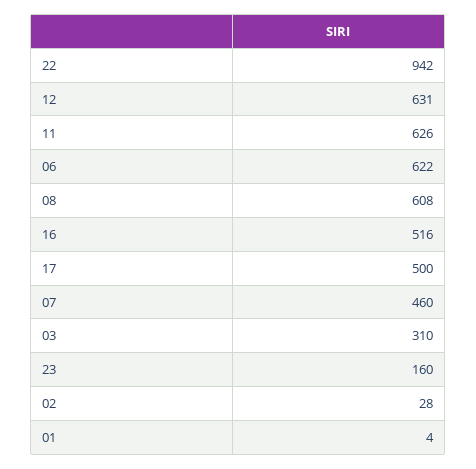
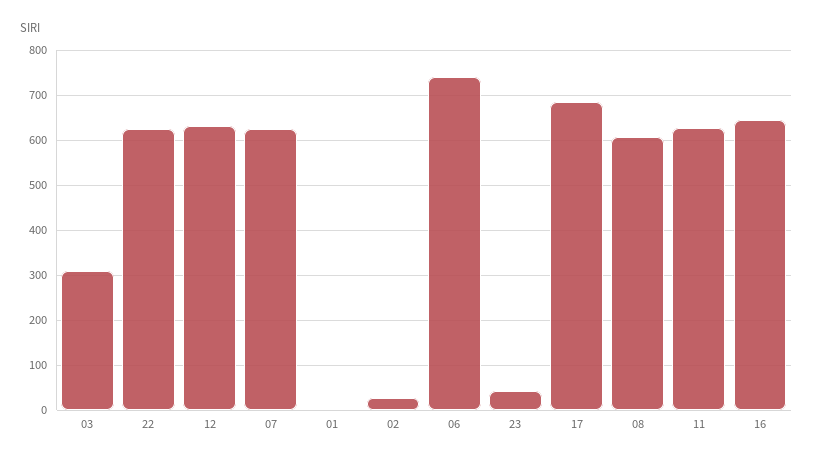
22: 942 -> 620
06: 622 -> 740
16: 516 -> 640
17: 500 -> 680
07: 460 -> 620
23: 160 -> 40

